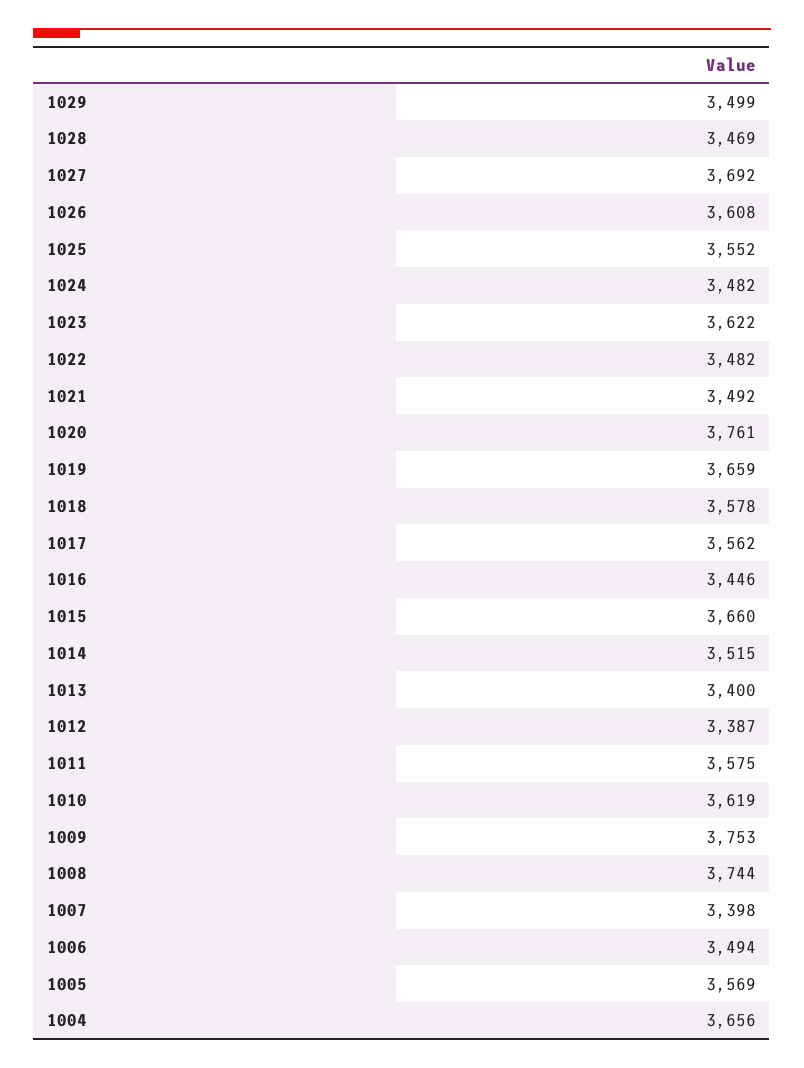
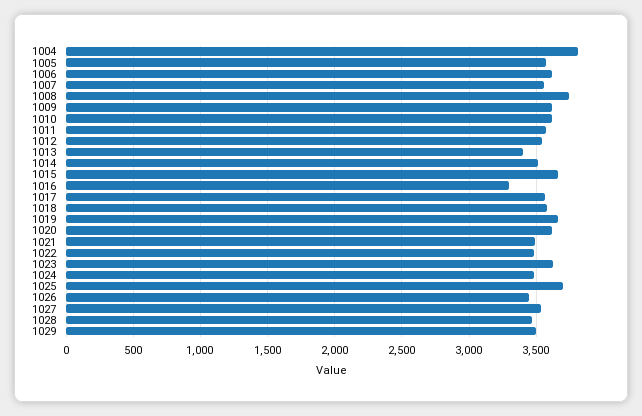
1027: 3692 -> 3550
1026: 3608 -> 3450
1025: 3552 -> 3700
1020: 3761 -> 3600
1016: 3446 -> 3300
1012: 3387 -> 3550
1009: 3753 -> 3600
1007: 3398 -> 3550
1006: 3494 -> 3600
1004: 3656 -> 3800

